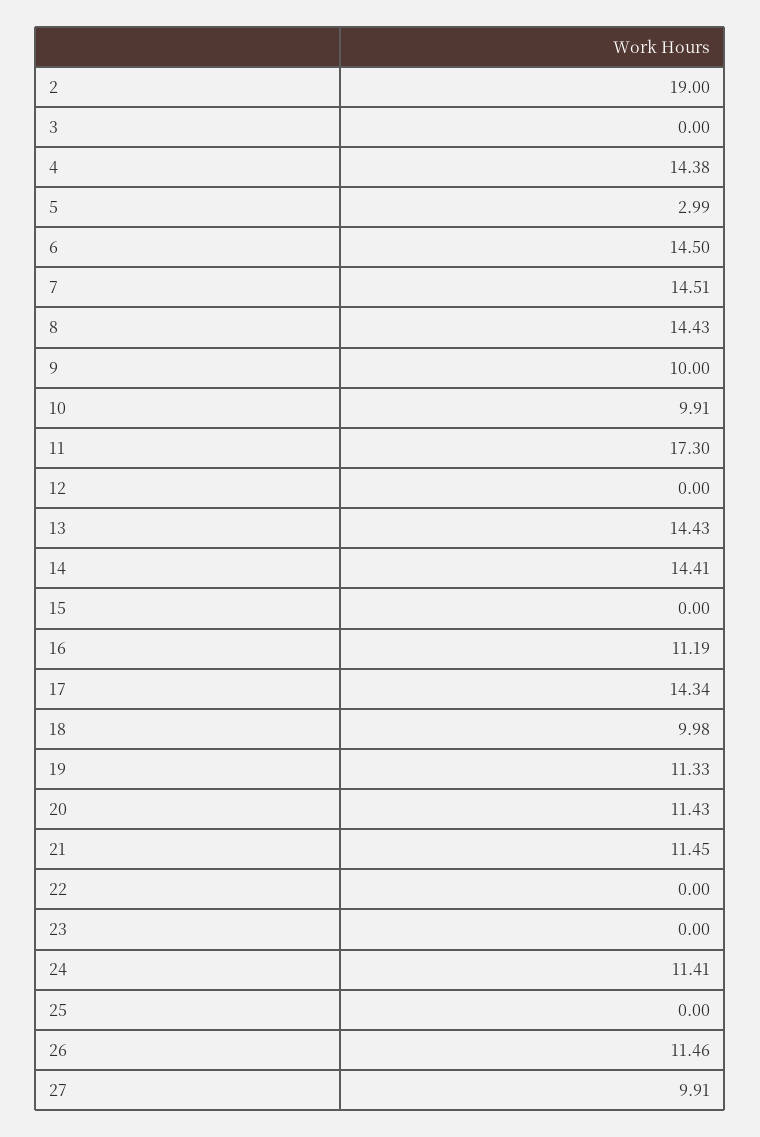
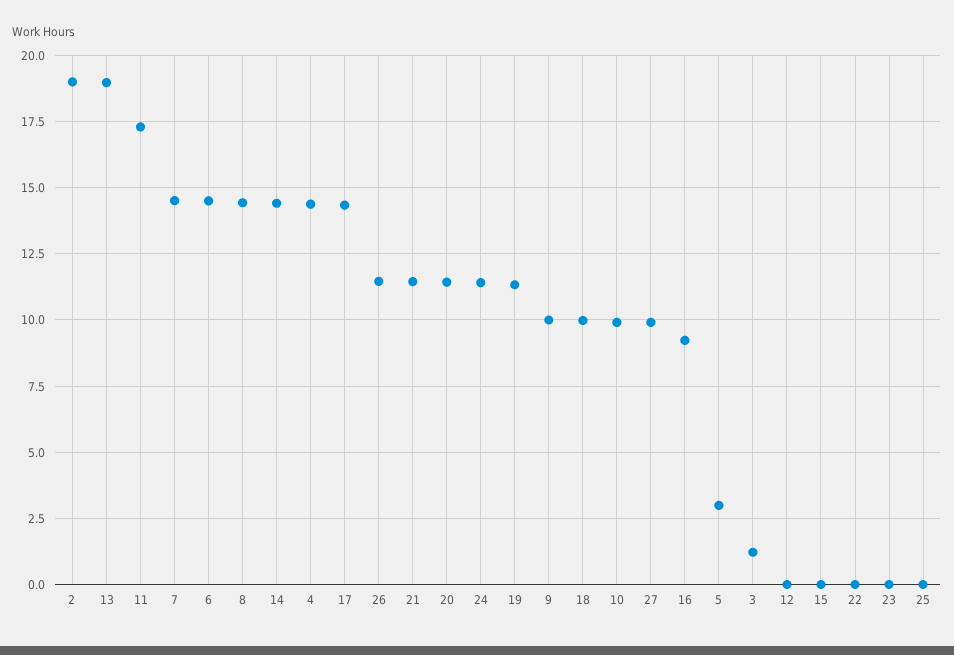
3: 0 -> 1.25
13: 14.43 -> 19
16: 11.19 -> 9.25

